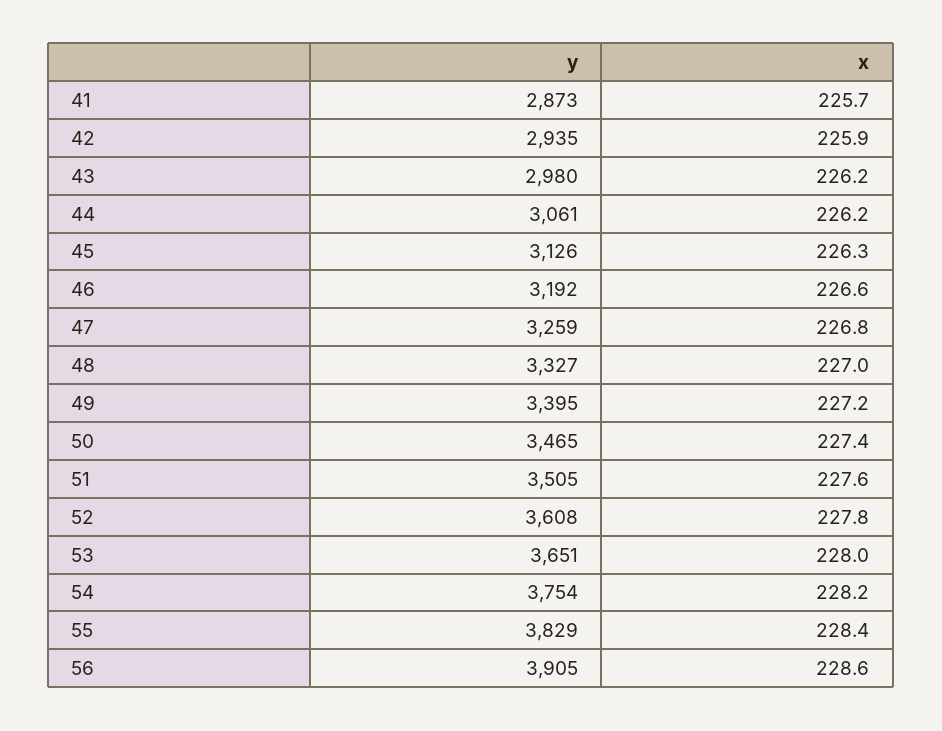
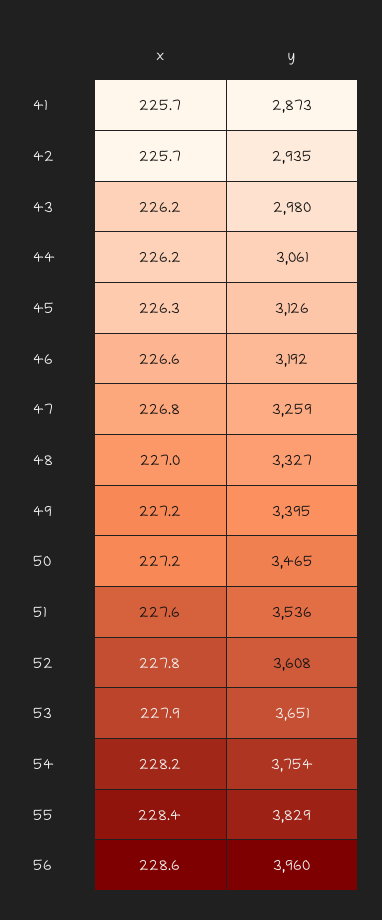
x, 42: 225.9 -> 225.7
x, 50: 227.4 -> 227.2
y, 51: 3505 -> 3536
x, 53: 228 -> 227.9
y, 56: 3905 -> 3960

